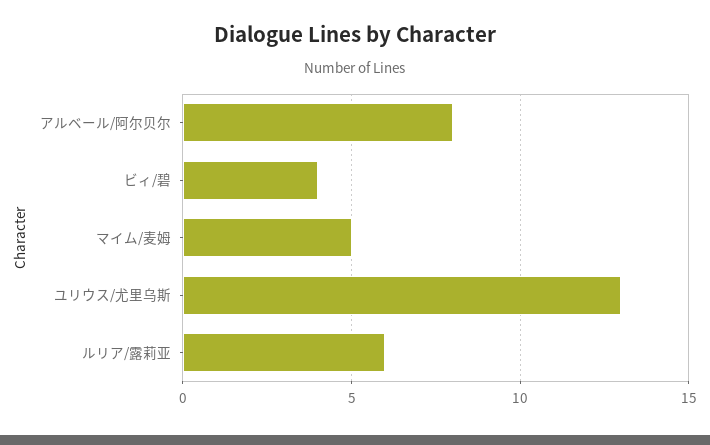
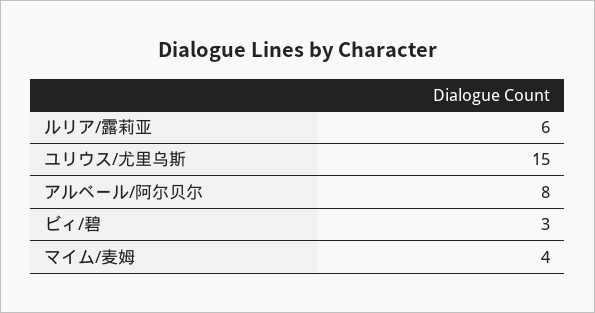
ビィ/碧: 4 -> 3
マイム/麦姆: 5 -> 4
ユリウス/尤里乌斯: 13 -> 15

